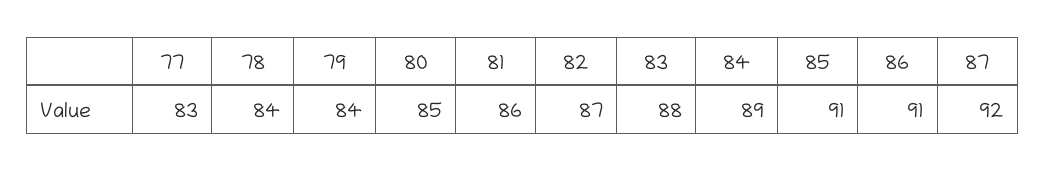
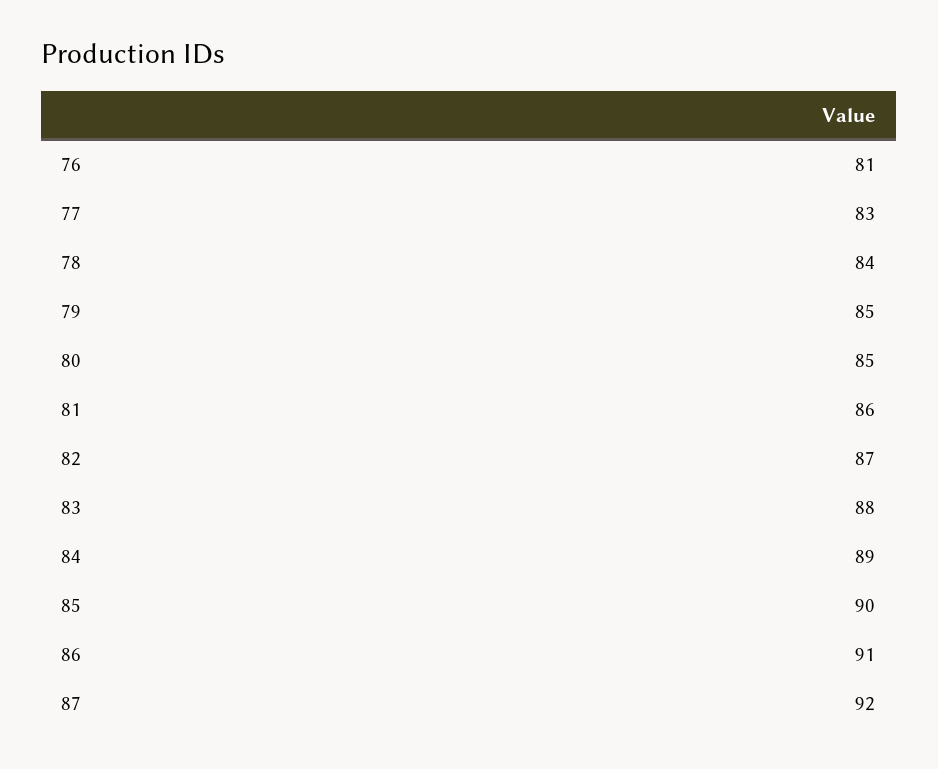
79: 84 -> 85
85: 91 -> 90
76: none -> 81

